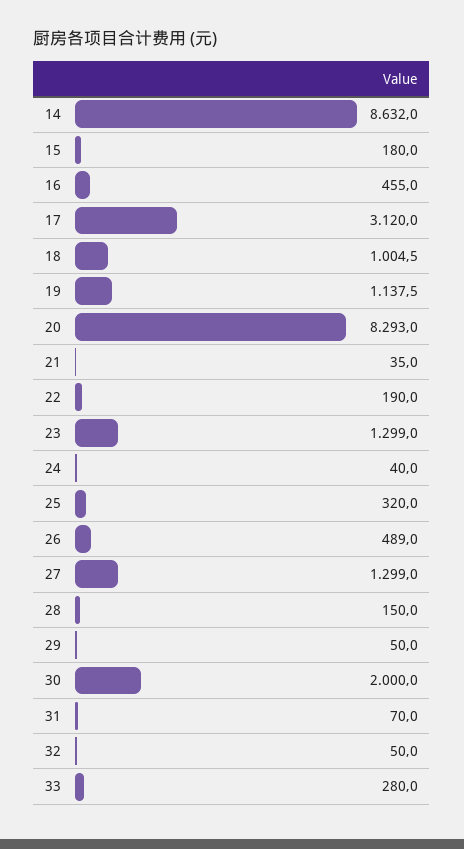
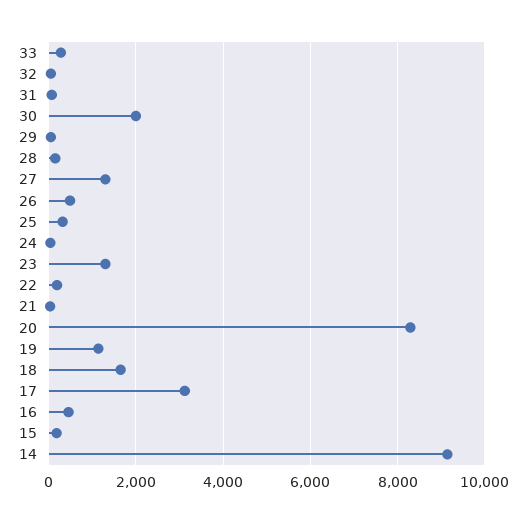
14: 8632 -> 9200
18: 1004.5 -> 1600

